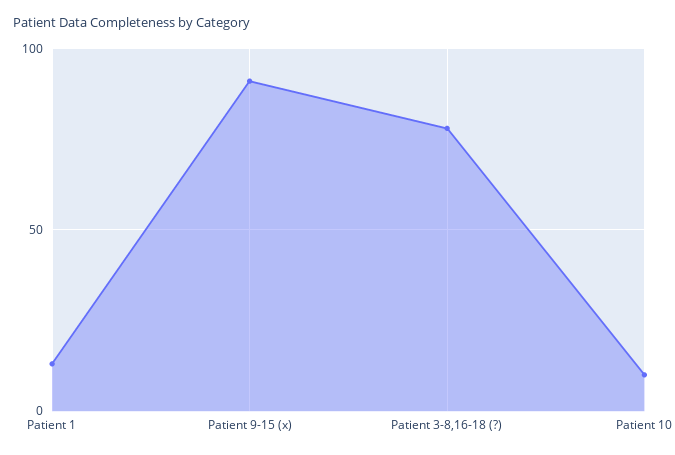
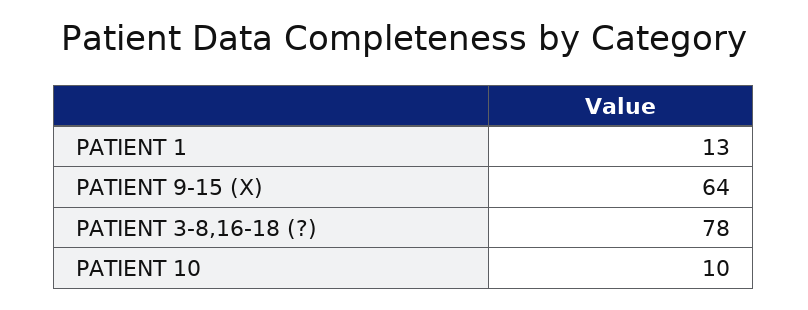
Patient 9-15 (x): 90 -> 64

